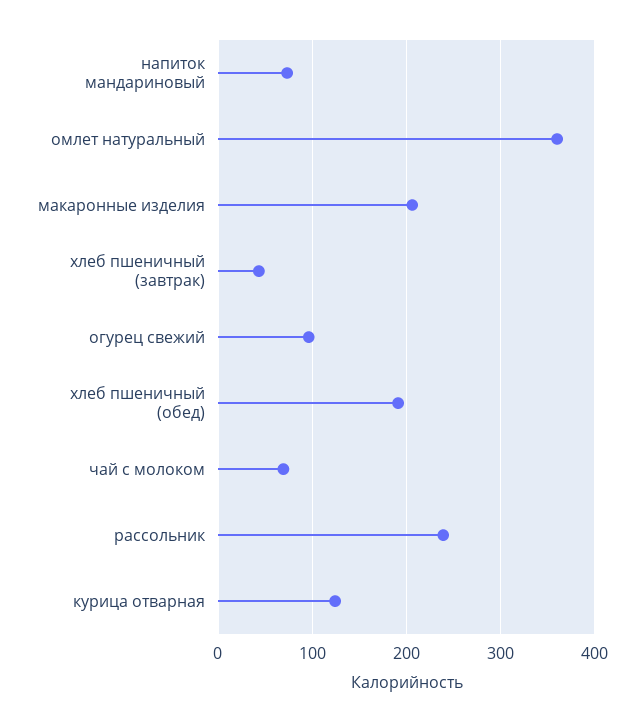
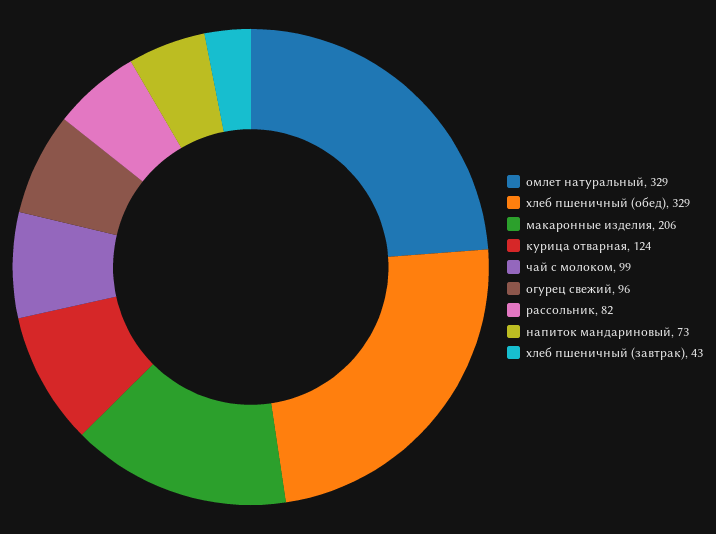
омлет натуральный: 360 -> 329
хлеб пшеничный (обед): 190 -> 329
чай с молоком: 70 -> 99
рассольник: 240 -> 82

